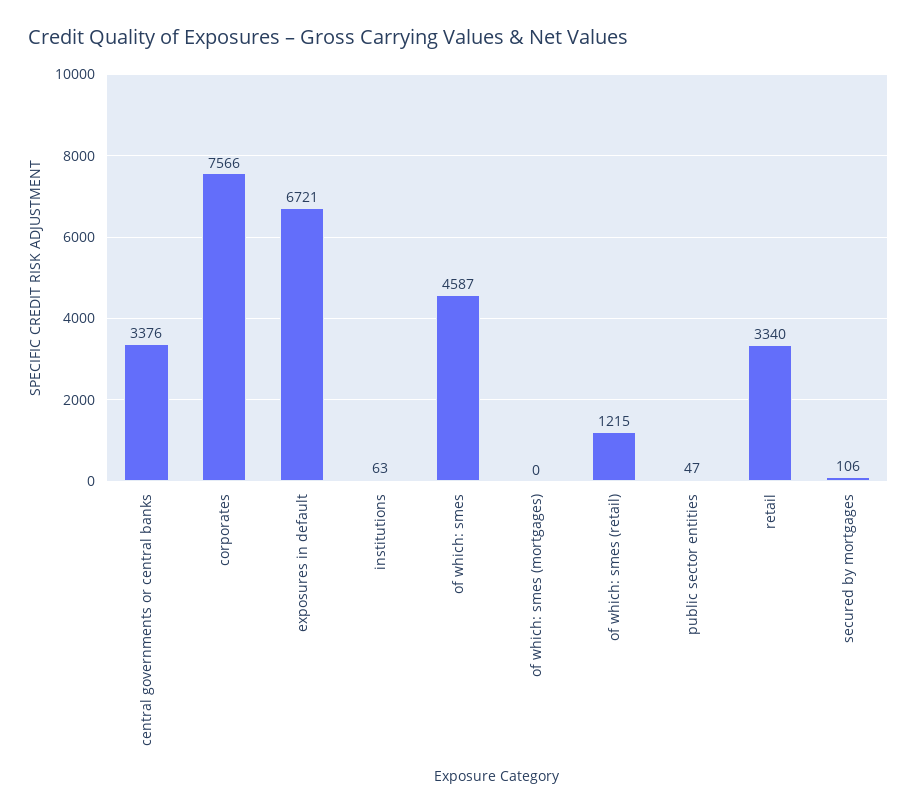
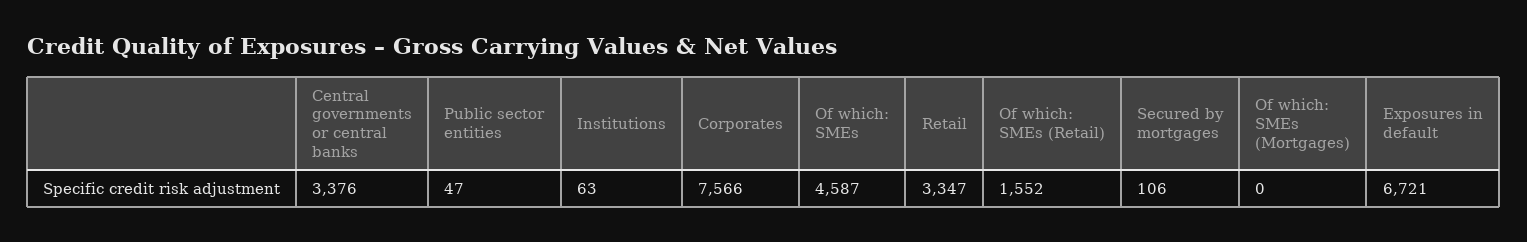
of which: smes (retail): 1215 -> 1552
retail: 3340 -> 3347

